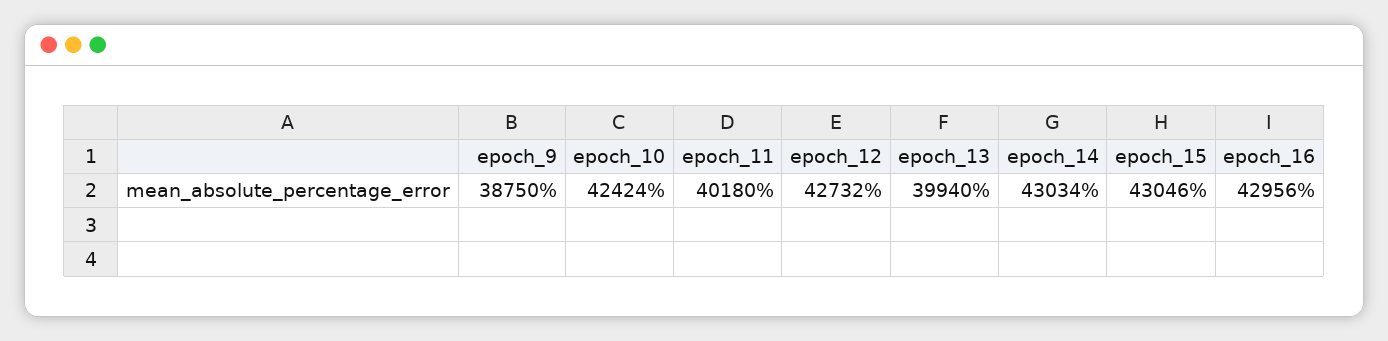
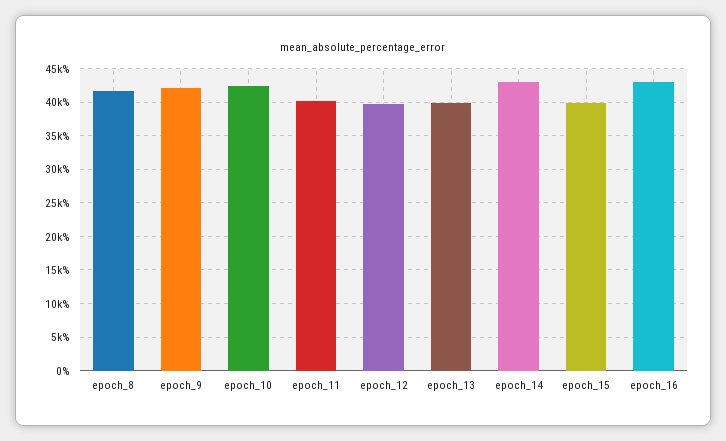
epoch_9: 38750 -> 42000
epoch_12: 42732 -> 40000
epoch_15: 43046 -> 40000
epoch_8: none -> 42000

